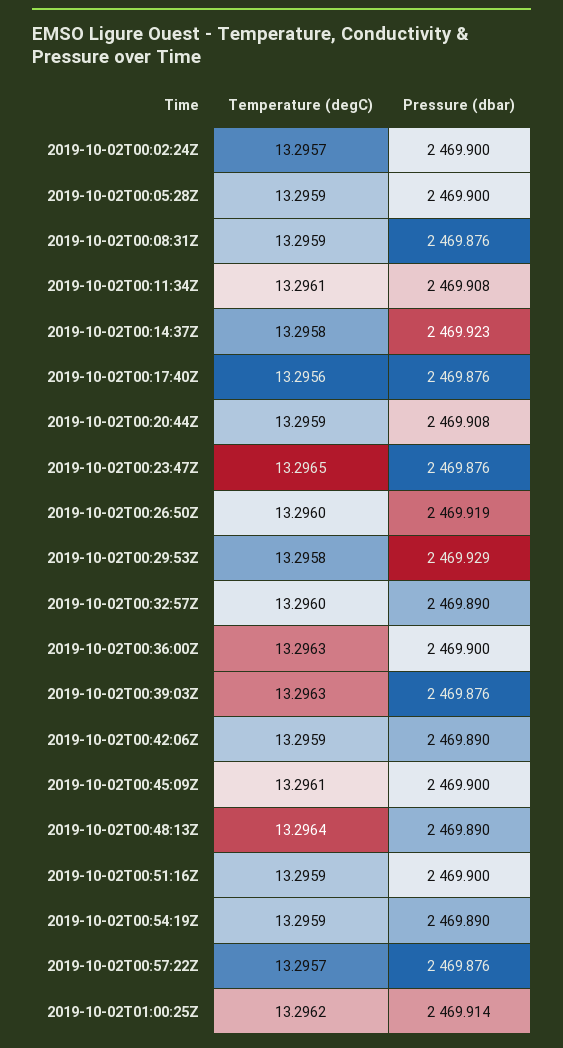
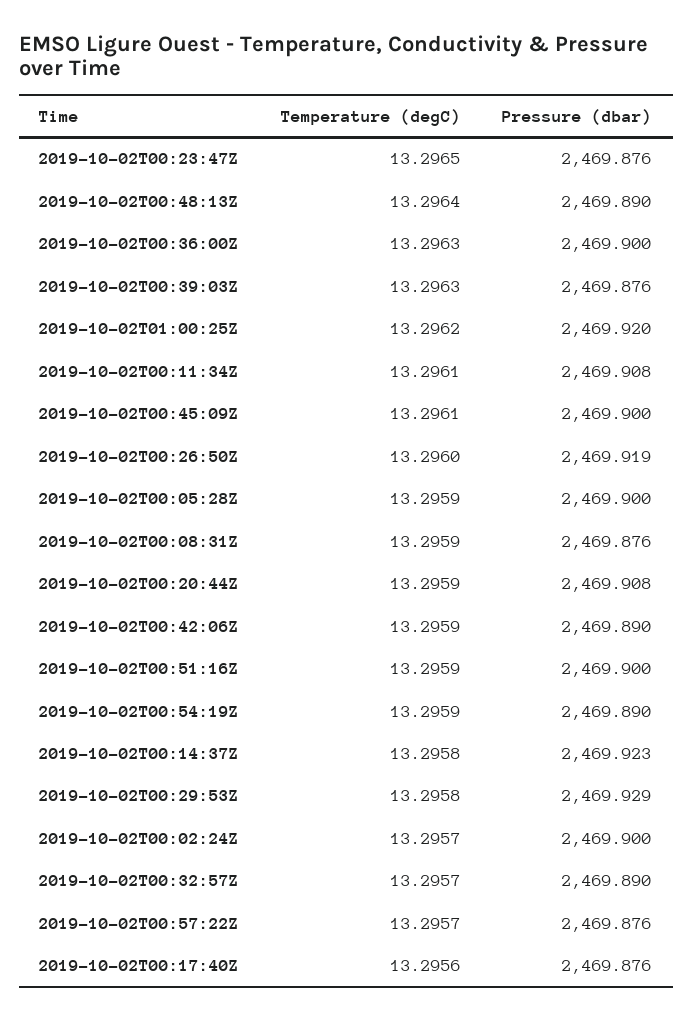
Temperature (degC), 2019-10-02T00:32:57Z: 13.296 -> 13.2957
Pressure (dbar), 2019-10-02T01:00:25Z: 2469.914 -> 2469.92

